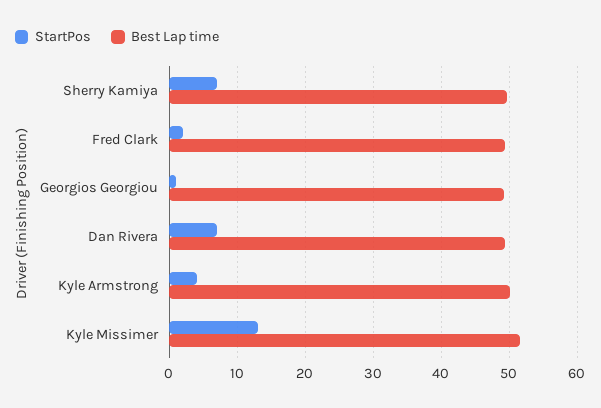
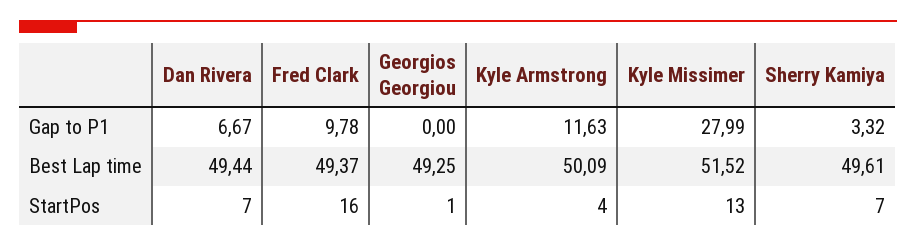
StartPos, Fred Clark: 2 -> 16
Gap to P1, Dan Rivera: none -> 6.67
Gap to P1, Fred Clark: none -> 9.78
Gap to P1, Georgios Georgiou: none -> 0
Gap to P1, Kyle Armstrong: none -> 11.63
Gap to P1, Kyle Missimer: none -> 27.99
Gap to P1, Sherry Kamiya: none -> 3.32

